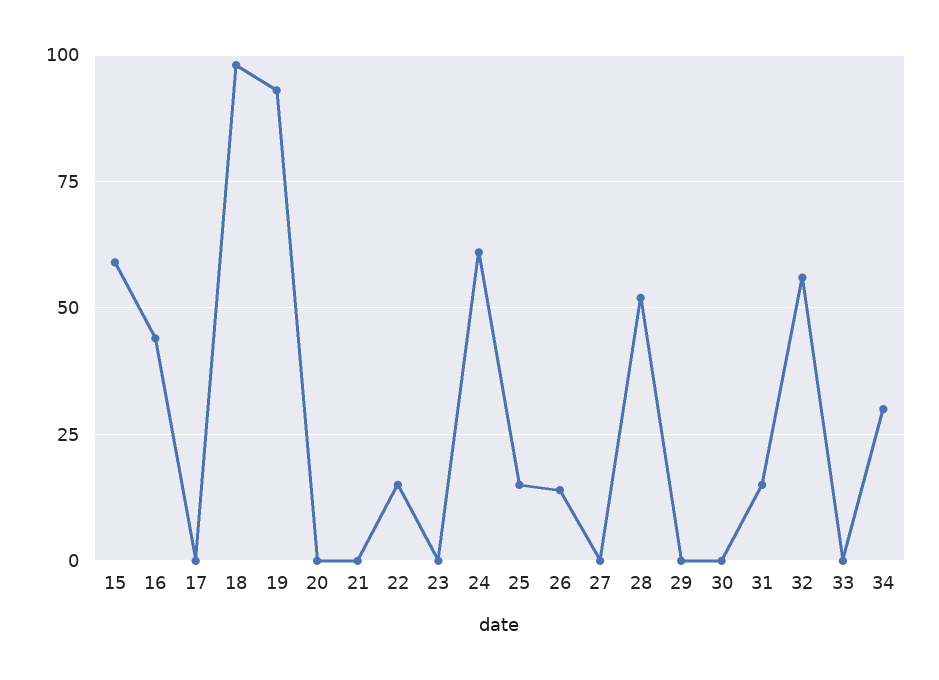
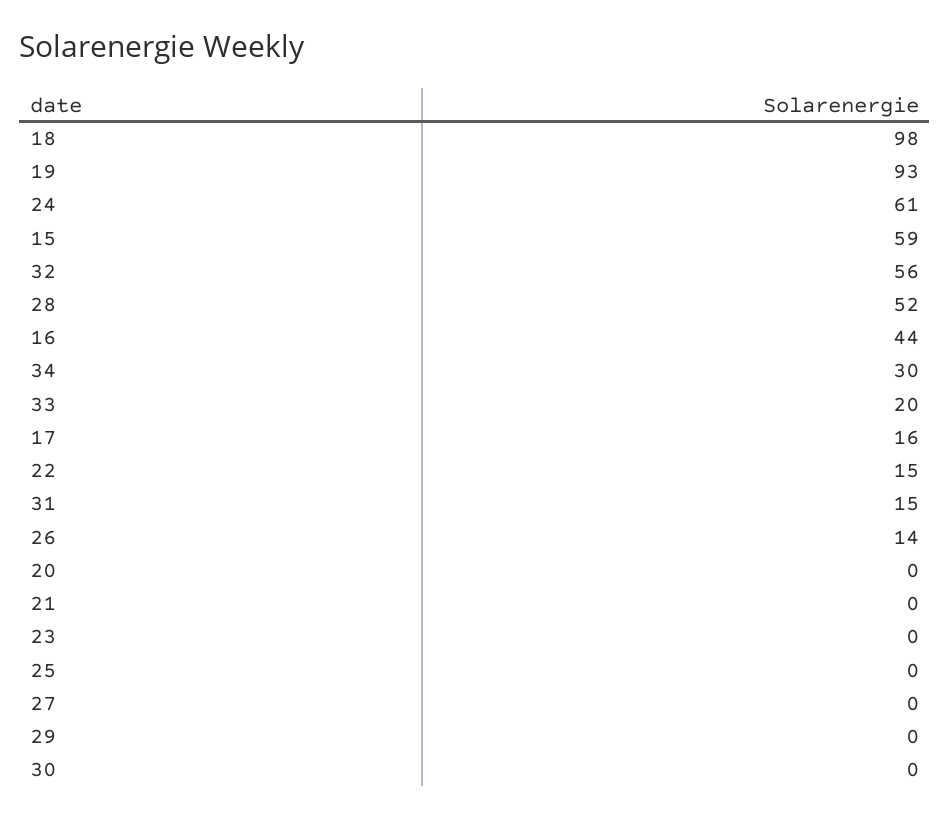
17: 0 -> 16
25: 15 -> 0
33: 0 -> 20

